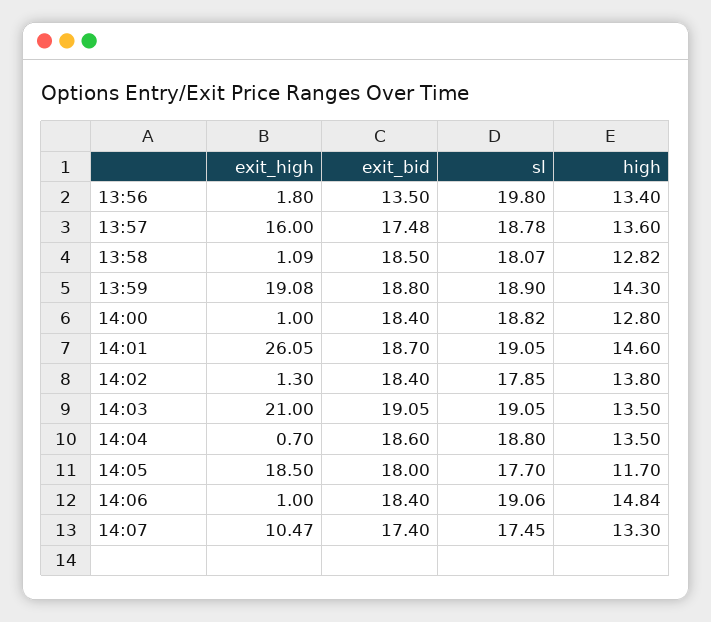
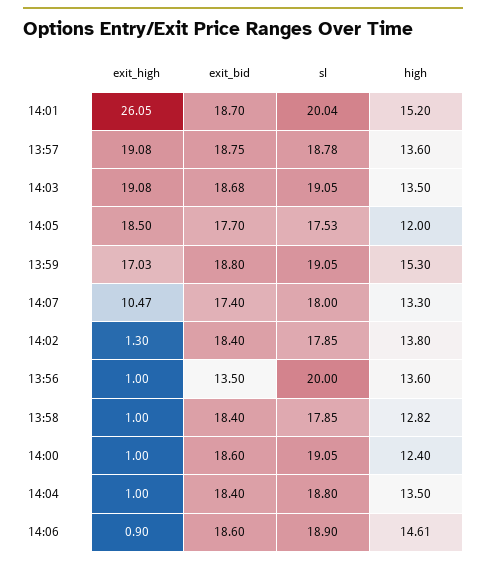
exit_high, 13:56: 1.8 -> 1
sl, 13:56: 19.8 -> 20
high, 13:56: 13.4 -> 13.6
exit_high, 13:57: 16 -> 19.08
exit_bid, 13:57: 17.48 -> 18.75
exit_high, 13:58: 1.09 -> 1
exit_bid, 13:58: 18.5 -> 18.4
sl, 13:58: 18.07 -> 17.85
exit_high, 13:59: 19.08 -> 17.03
sl, 13:59: 18.9 -> 19.05
high, 13:59: 14.3 -> 15.3
exit_bid, 14:00: 18.4 -> 18.6
sl, 14:00: 18.82 -> 19.05
high, 14:00: 12.8 -> 12.4
sl, 14:01: 19.05 -> 20.04
high, 14:01: 14.6 -> 15.2
exit_high, 14:03: 21 -> 19.08
exit_bid, 14:03: 19.05 -> 18.68
exit_high, 14:04: 0.7 -> 1
exit_bid, 14:04: 18.6 -> 18.4
exit_bid, 14:05: 18 -> 17.7
sl, 14:05: 17.7 -> 17.53
high, 14:05: 11.7 -> 12
exit_high, 14:06: 1 -> 0.9
exit_bid, 14:06: 18.4 -> 18.6
sl, 14:06: 19.06 -> 18.9
high, 14:06: 14.84 -> 14.61
sl, 14:07: 17.45 -> 18

